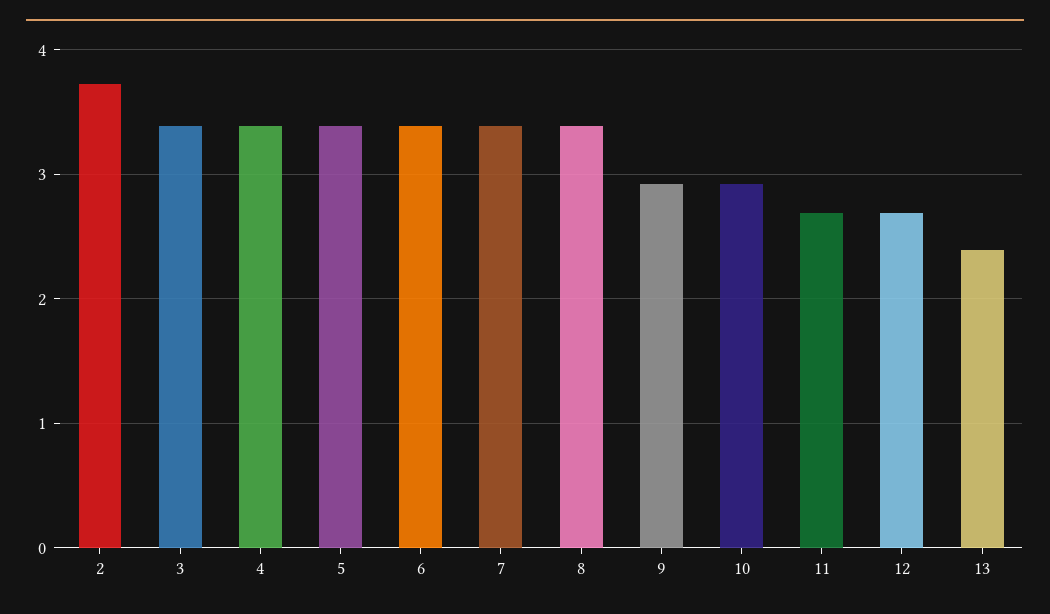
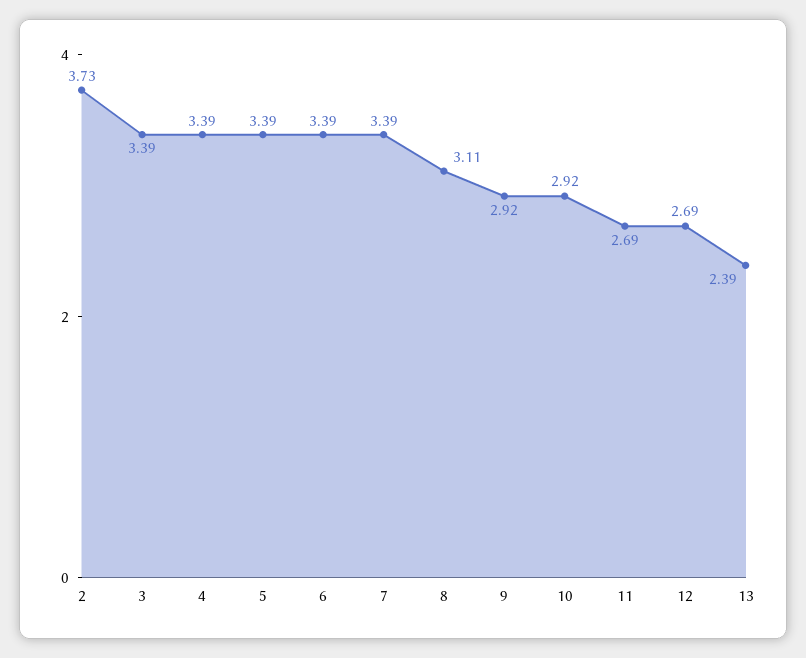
8: 3.4 -> 3.11

